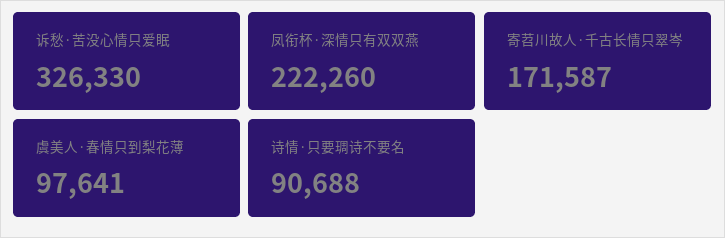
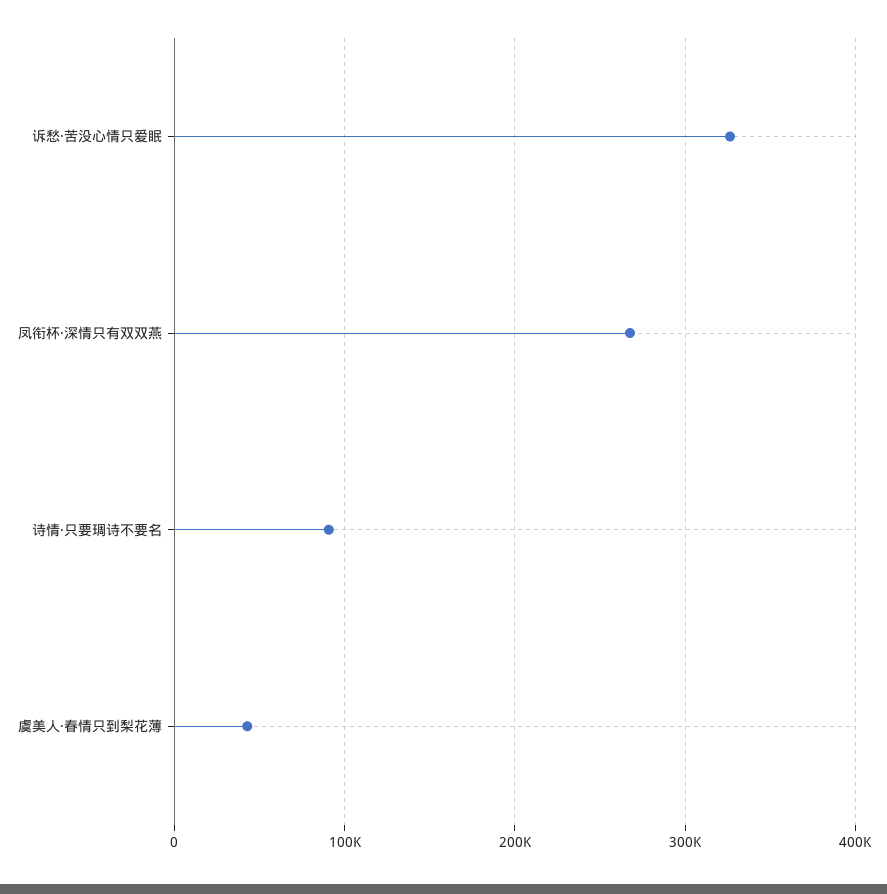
凤衔杯·深情只有双双燕: 222260 -> 270000
寄苕川故人·千古长情只翠岑: 171587 -> none
虞美人·春情只到梨花薄: 97641 -> 40000

